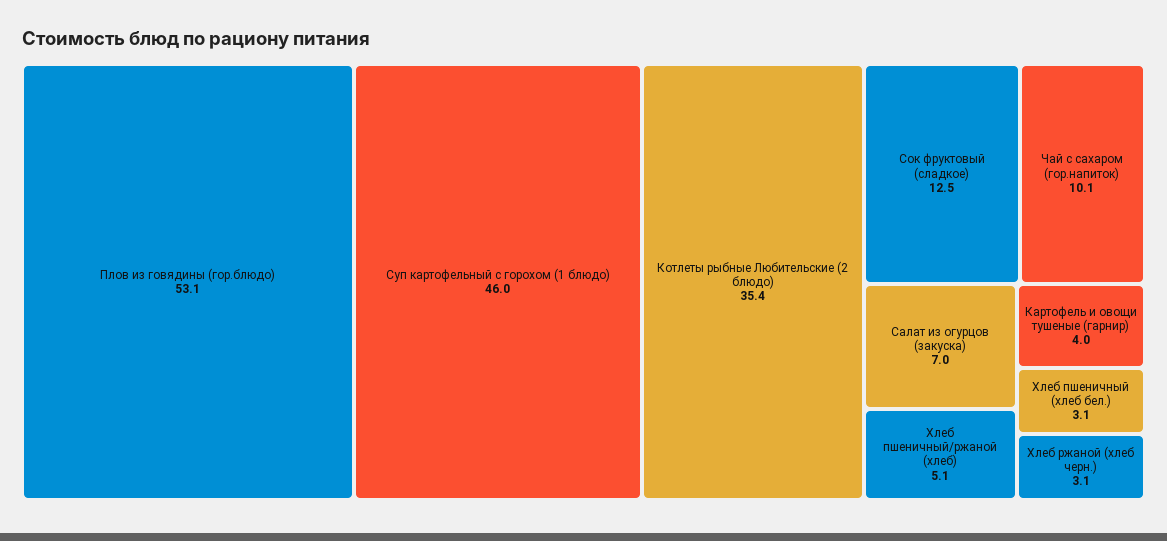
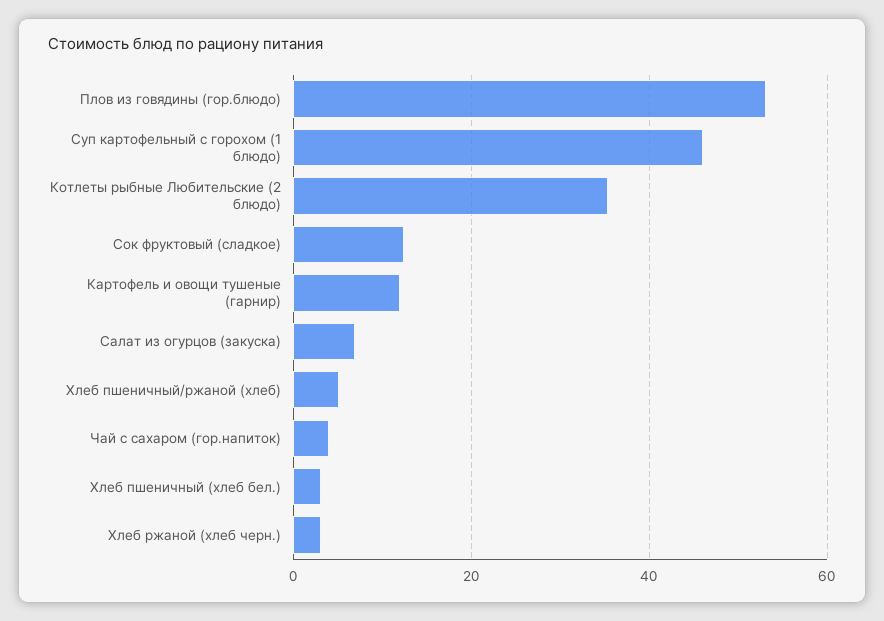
Чай с сахаром (гор.напиток): 10.1 -> 4
Картофель и овощи тушеные (гарнир): 4 -> 12

